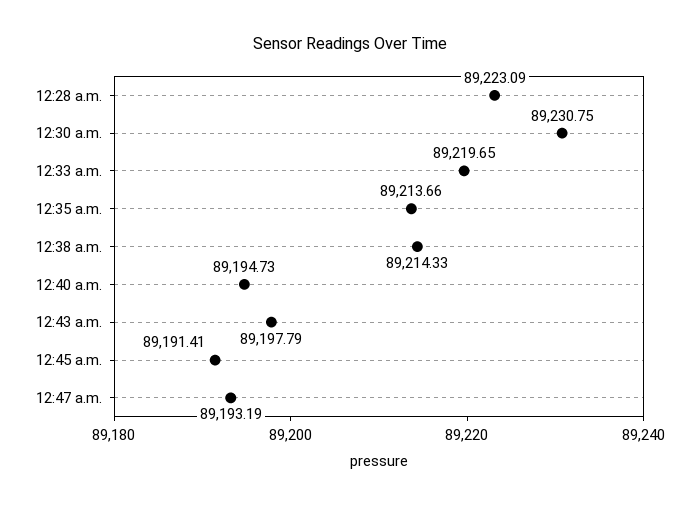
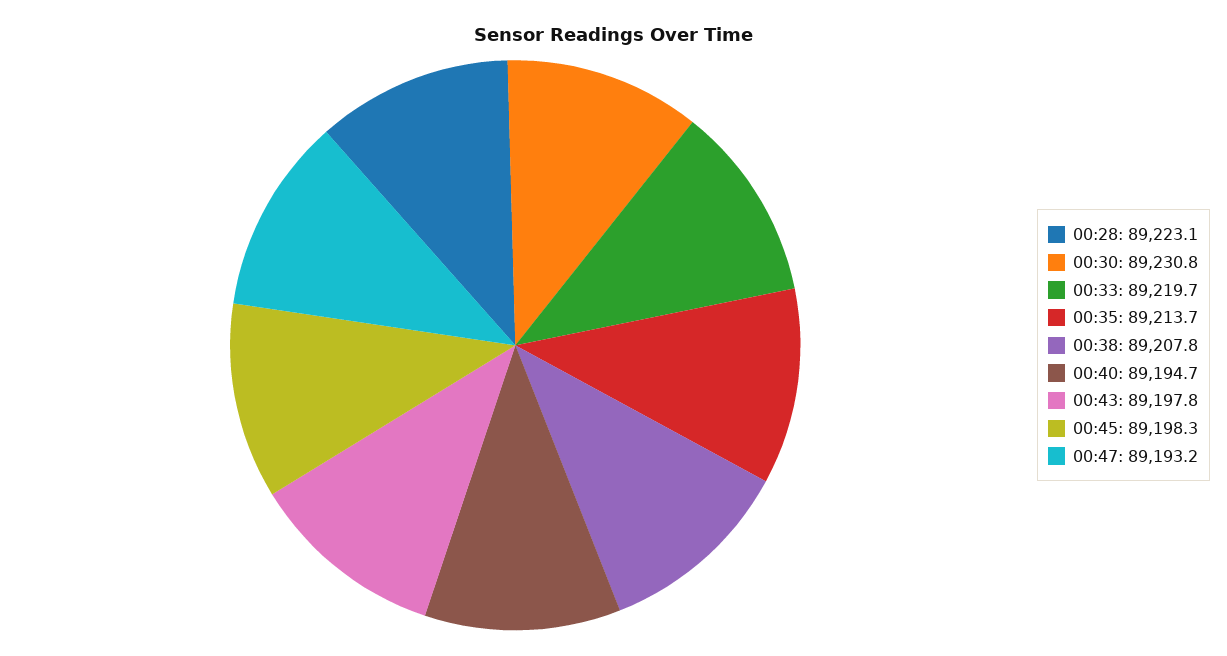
12:38 a.m.: 89214.33 -> 89207.8
12:45 a.m.: 89191.41 -> 89198.3

